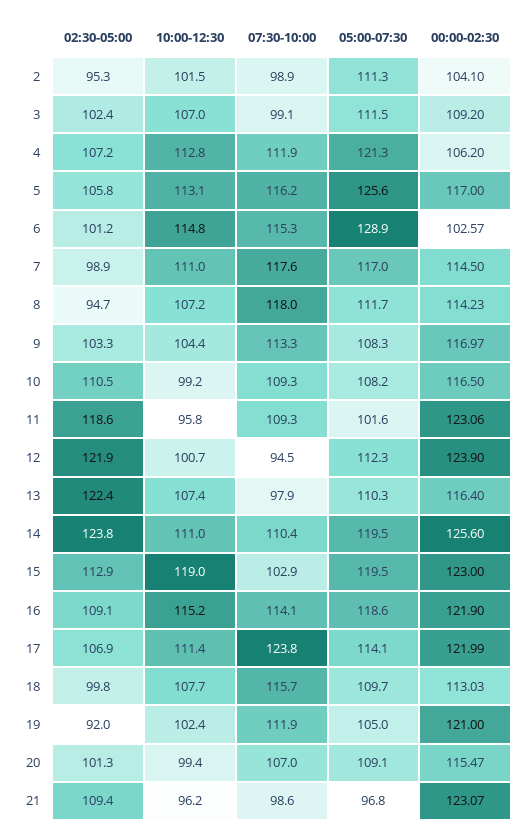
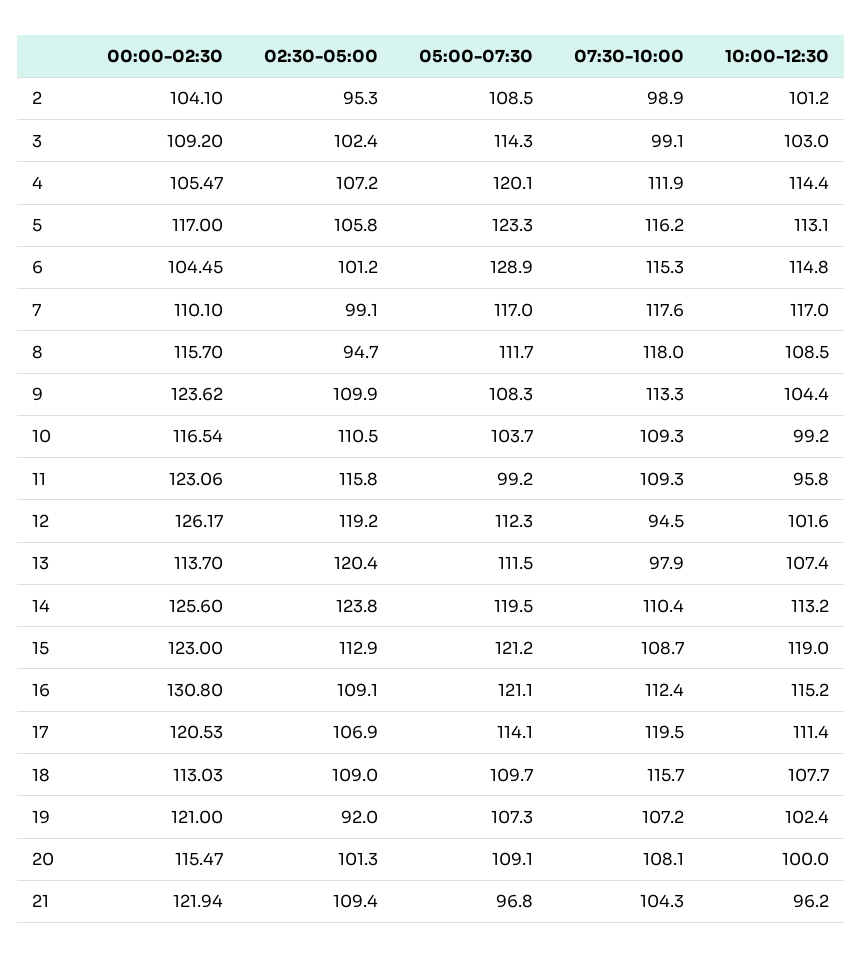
10:00-12:30, 2: 101.5 -> 101.2
05:00-07:30, 2: 111.3 -> 108.5
10:00-12:30, 3: 107 -> 103
05:00-07:30, 3: 111.5 -> 114.3
10:00-12:30, 4: 112.8 -> 114.4
05:00-07:30, 4: 121.3 -> 120.1
00:00-02:30, 4: 106.2 -> 105.47
05:00-07:30, 5: 125.6 -> 123.3
00:00-02:30, 6: 102.57 -> 104.45
02:30-05:00, 7: 98.9 -> 99.1
10:00-12:30, 7: 111 -> 117
00:00-02:30, 7: 114.5 -> 110.1
10:00-12:30, 8: 107.2 -> 108.5
00:00-02:30, 8: 114.23 -> 115.7
02:30-05:00, 9: 103.3 -> 109.9
00:00-02:30, 9: 116.97 -> 123.62
05:00-07:30, 10: 108.2 -> 103.7
00:00-02:30, 10: 116.5 -> 116.54
02:30-05:00, 11: 118.6 -> 115.8
05:00-07:30, 11: 101.6 -> 99.2
02:30-05:00, 12: 121.9 -> 119.2
10:00-12:30, 12: 100.7 -> 101.6
00:00-02:30, 12: 123.9 -> 126.17
02:30-05:00, 13: 122.4 -> 120.4
05:00-07:30, 13: 110.3 -> 111.5
00:00-02:30, 13: 116.4 -> 113.7
10:00-12:30, 14: 111 -> 113.2
07:30-10:00, 15: 102.9 -> 108.7
05:00-07:30, 15: 119.5 -> 121.2
07:30-10:00, 16: 114.1 -> 112.4
05:00-07:30, 16: 118.6 -> 121.1
00:00-02:30, 16: 121.9 -> 130.8
07:30-10:00, 17: 123.8 -> 119.5
00:00-02:30, 17: 121.99 -> 120.53
02:30-05:00, 18: 99.8 -> 109
07:30-10:00, 19: 111.9 -> 107.2
05:00-07:30, 19: 105 -> 107.3
10:00-12:30, 20: 99.4 -> 100
07:30-10:00, 20: 107 -> 108.1
07:30-10:00, 21: 98.6 -> 104.3
00:00-02:30, 21: 123.07 -> 121.94

